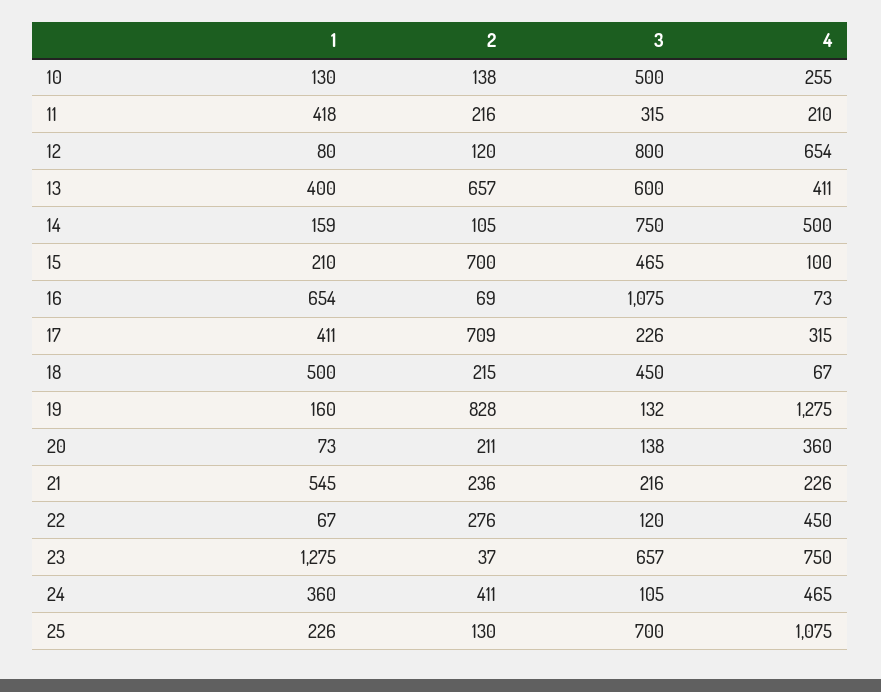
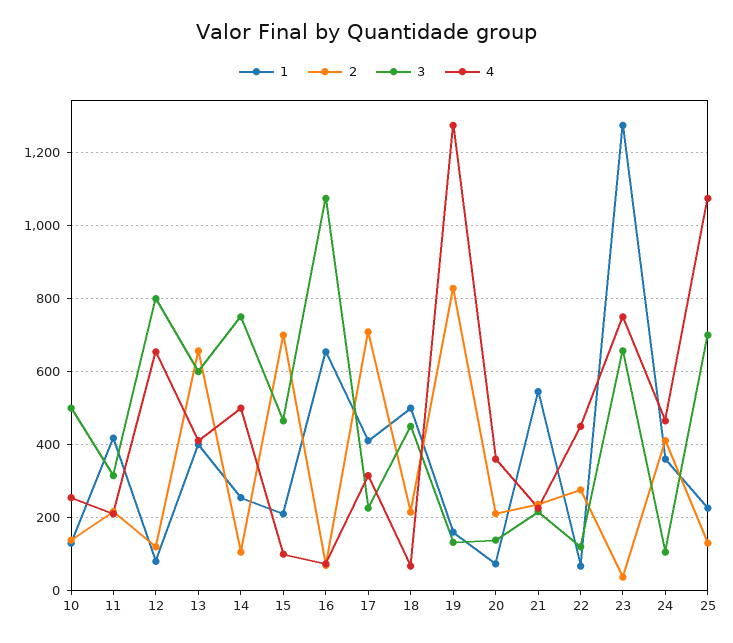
1, 14: 159 -> 260

